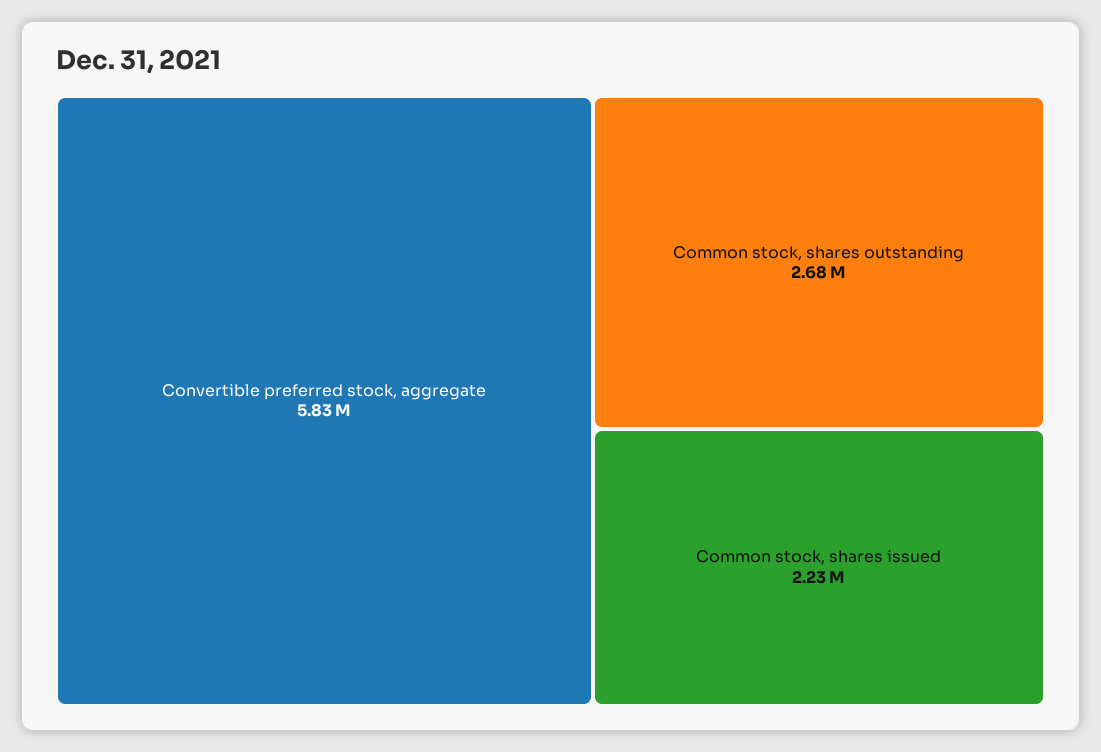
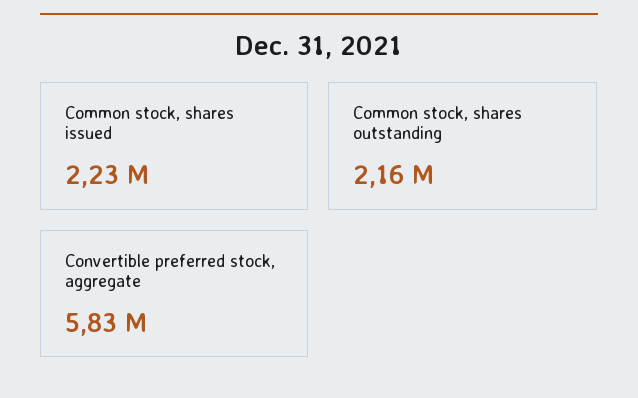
Common stock, shares outstanding: 2680000 -> 2160000

